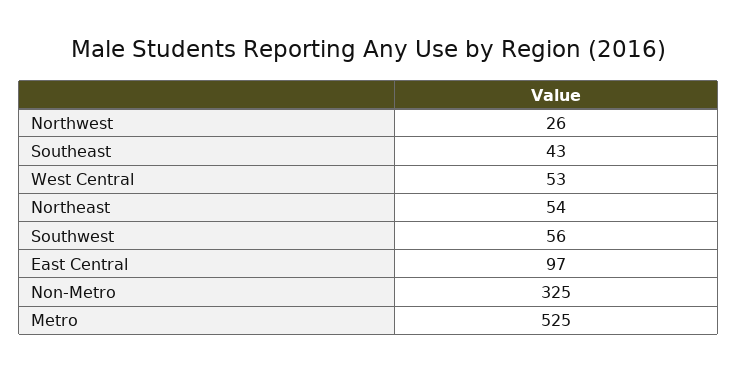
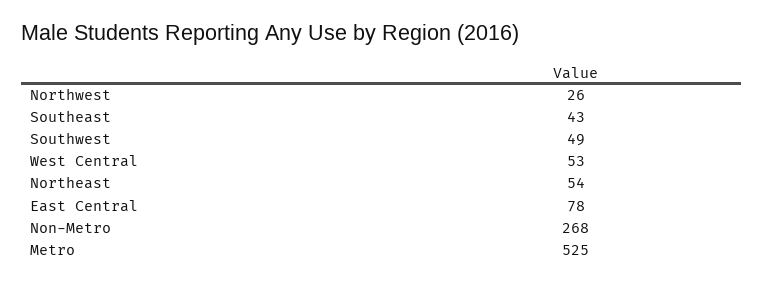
Southwest: 56 -> 49
East Central: 97 -> 78
Non-Metro: 325 -> 268

